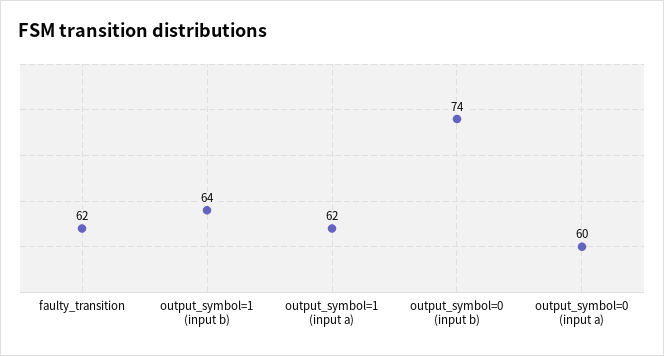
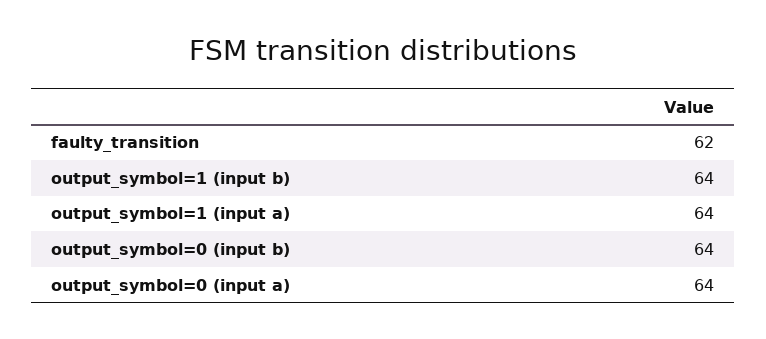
output_symbol=1 (input a): 62 -> 64
output_symbol=0 (input b): 74 -> 64
output_symbol=0 (input a): 60 -> 64

